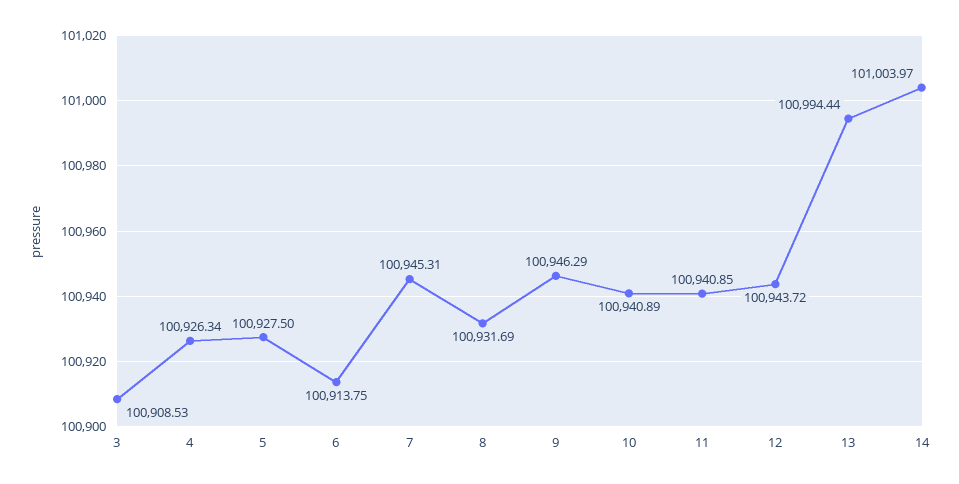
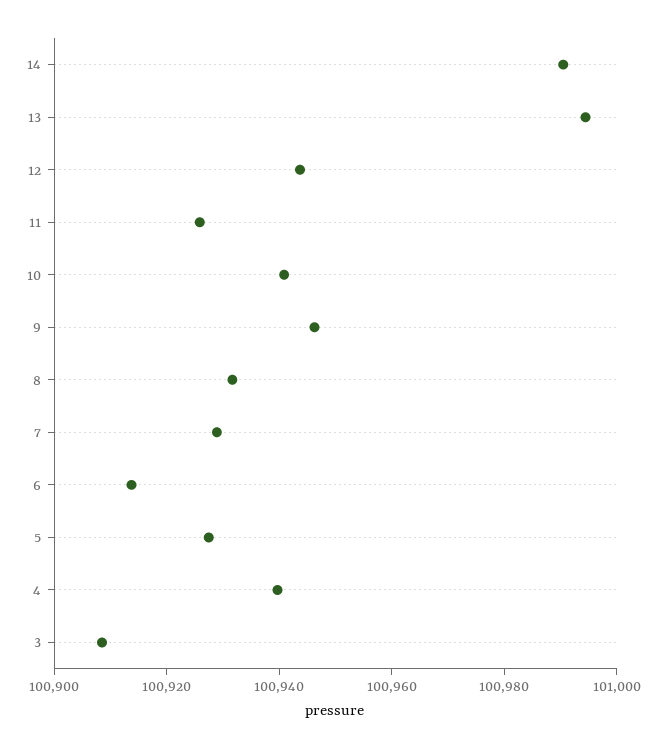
4: 100926.34 -> 100940
7: 100945.31 -> 100930
11: 100940.85 -> 100925
14: 101003.97 -> 100990

